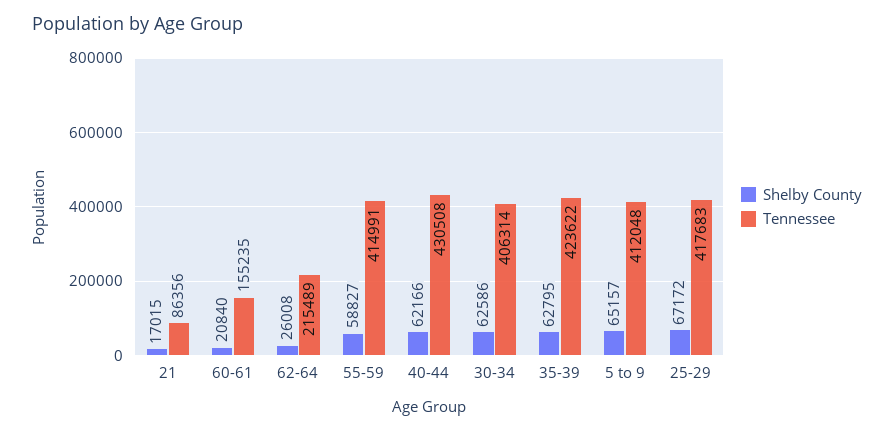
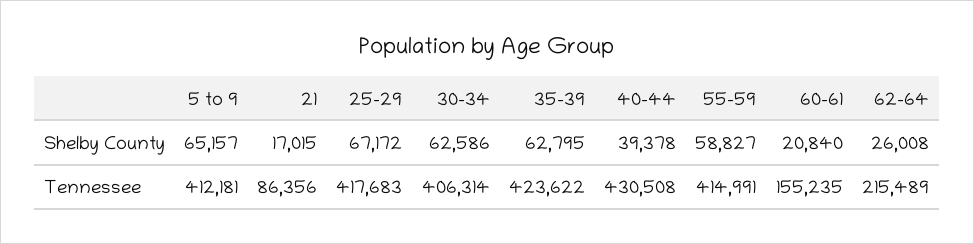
Shelby County, 40-44: 62166 -> 39378
Tennessee, 5 to 9: 412048 -> 412181

